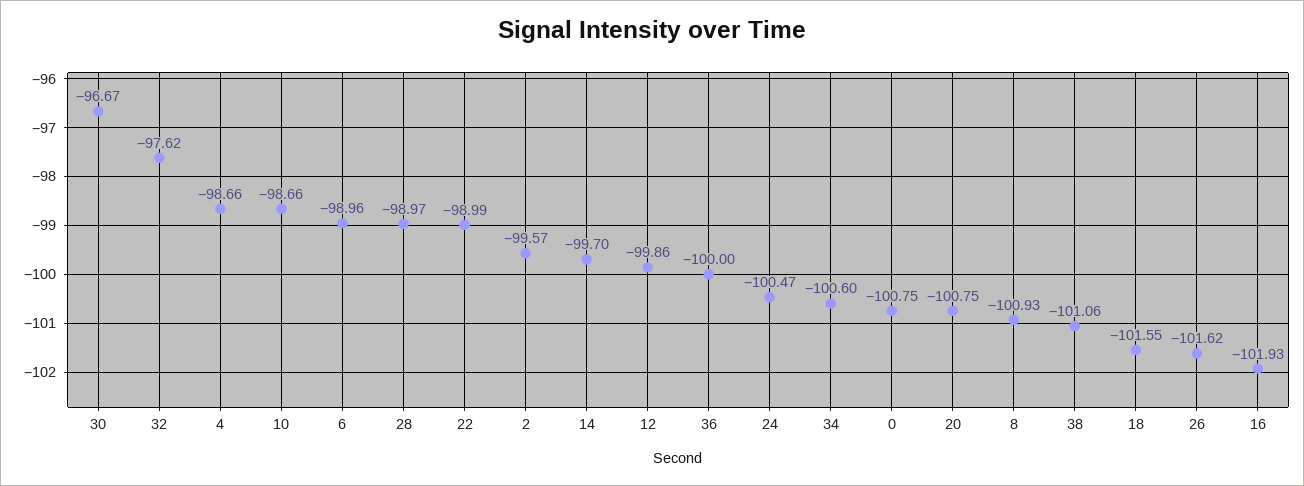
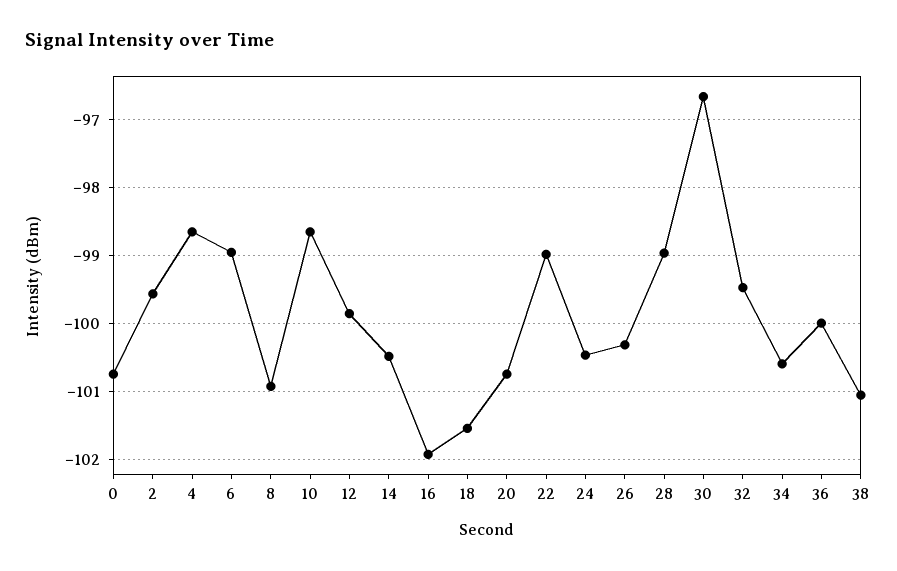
32: -97.62 -> -99.5
14: -99.7 -> -100.5
26: -101.62 -> -100.3

